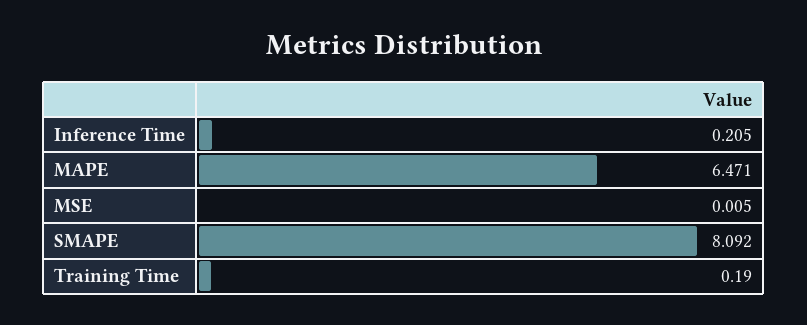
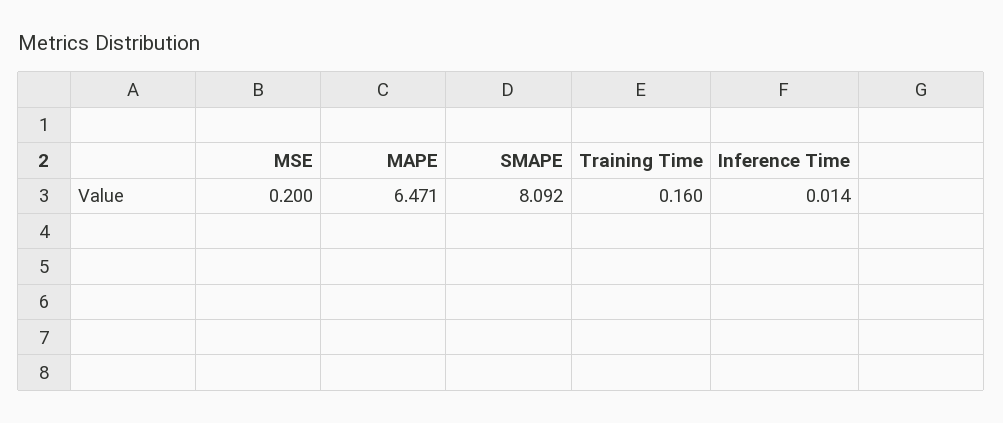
Inference Time: 0.205 -> 0.014
MSE: 0.005 -> 0.2
Training Time: 0.19 -> 0.16

